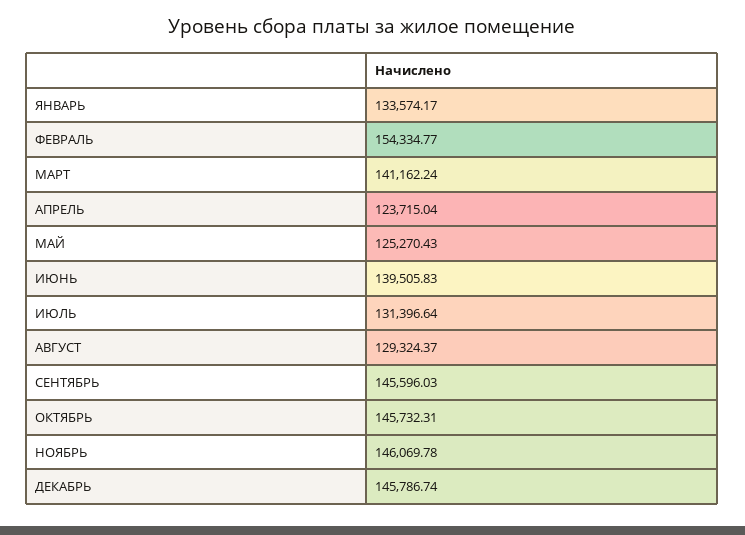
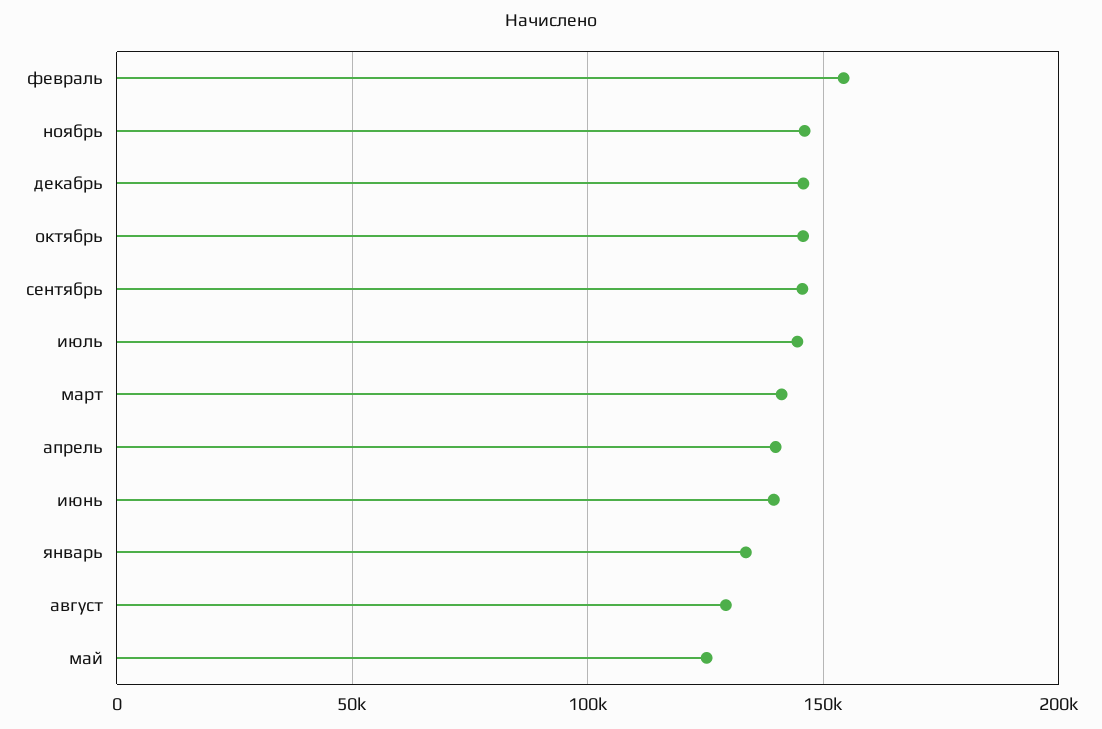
АПРЕЛЬ: 123715.04 -> 140000
ИЮЛЬ: 131396.64 -> 145000

